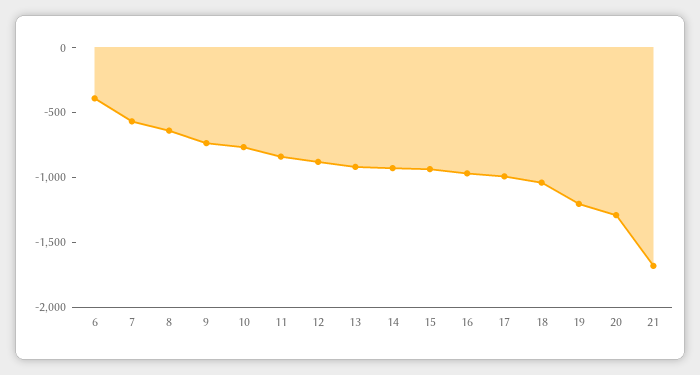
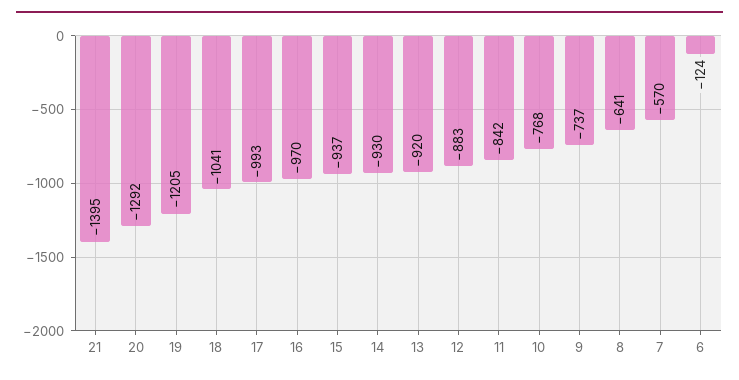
6: -400 -> -124
21: -1700 -> -1395

